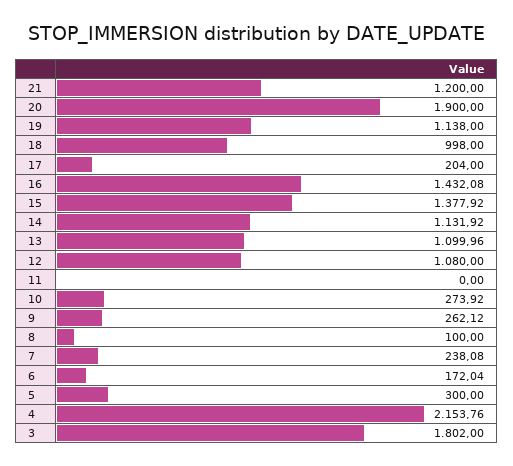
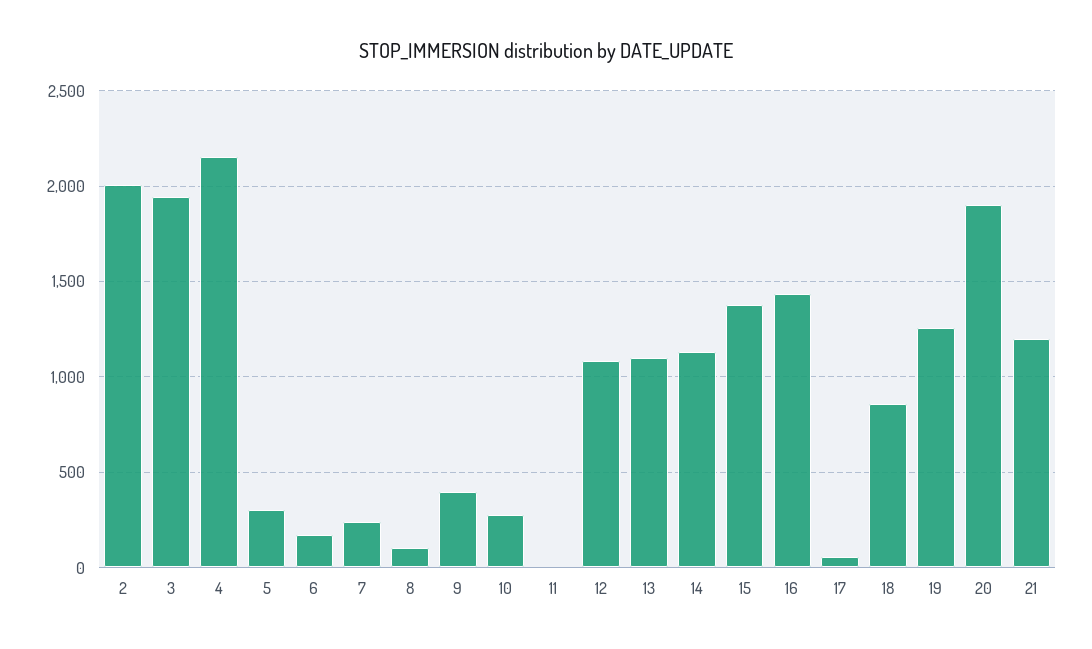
19: 1138 -> 1250
18: 998 -> 850
17: 204 -> 50
9: 262.12 -> 400
3: 1802 -> 1950
2: none -> 2000

